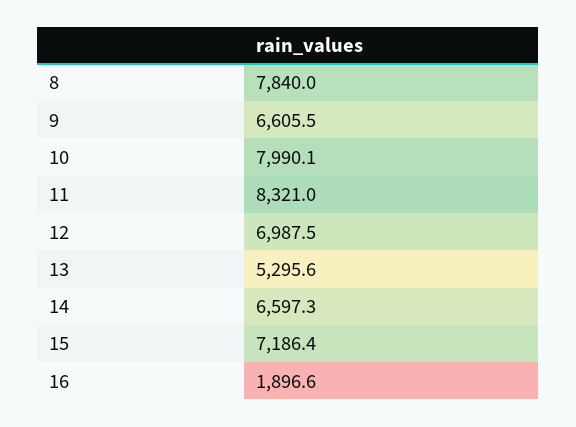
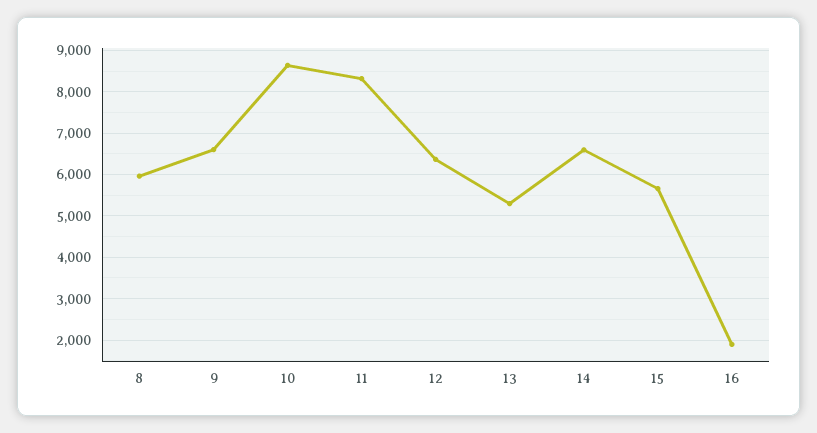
8: 7840 -> 6000
10: 7990.1 -> 8600
12: 6987.5 -> 6400
15: 7186.4 -> 5600

